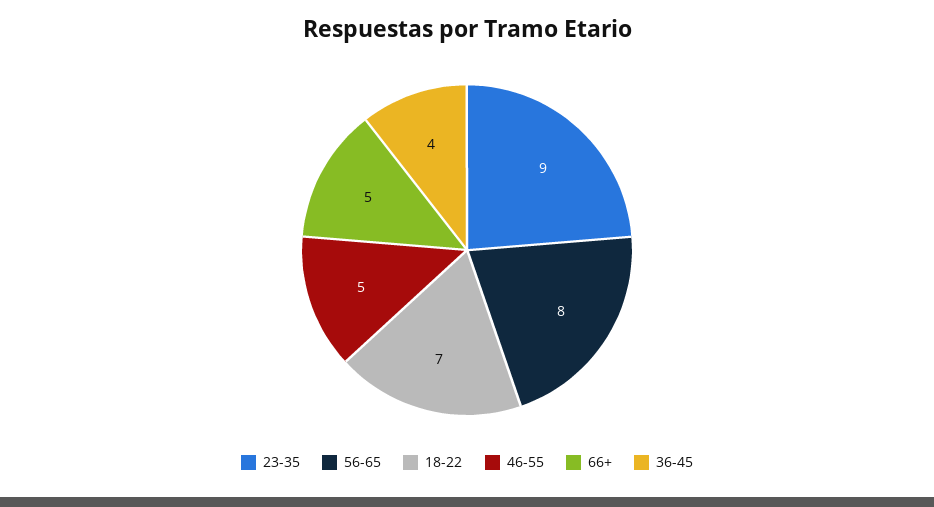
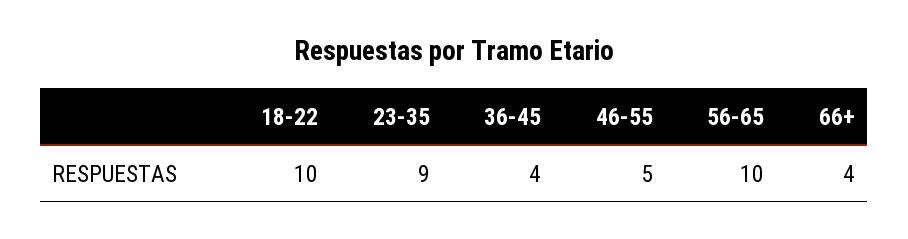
56-65: 8 -> 10
18-22: 7 -> 10
66+: 5 -> 4

